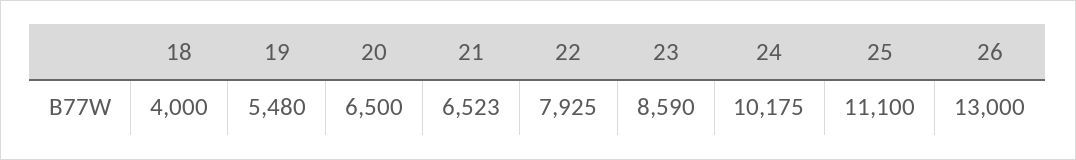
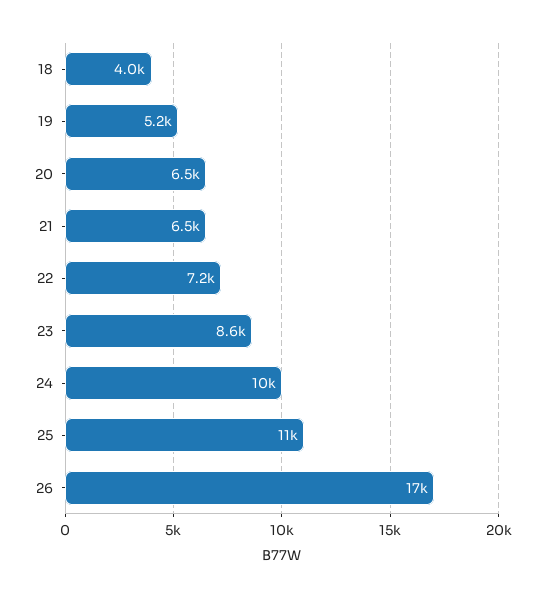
19: 5480 -> 5200
22: 7925 -> 7200
26: 13000 -> 17000

